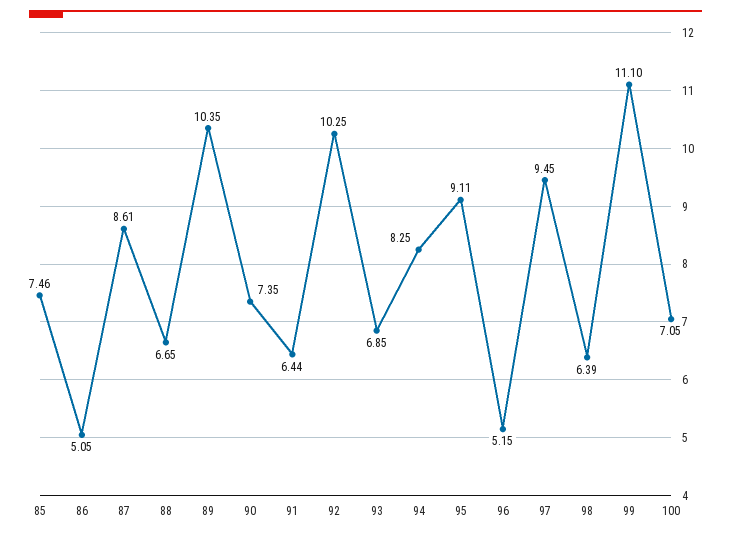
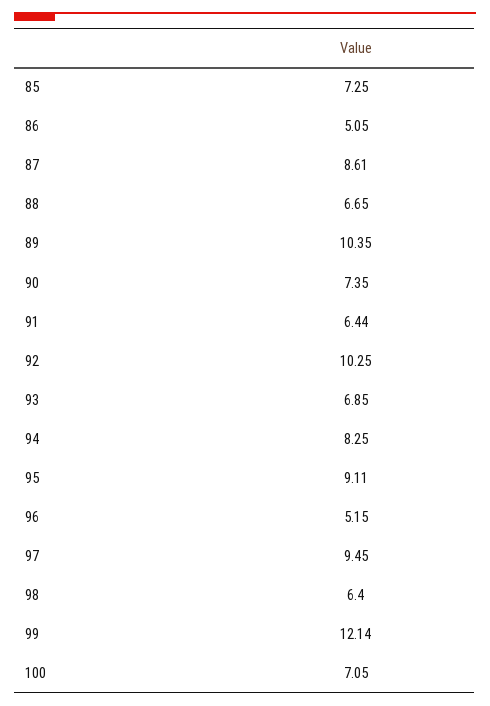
85: 7.46 -> 7.25
98: 6.39 -> 6.4
99: 11.1 -> 12.14

